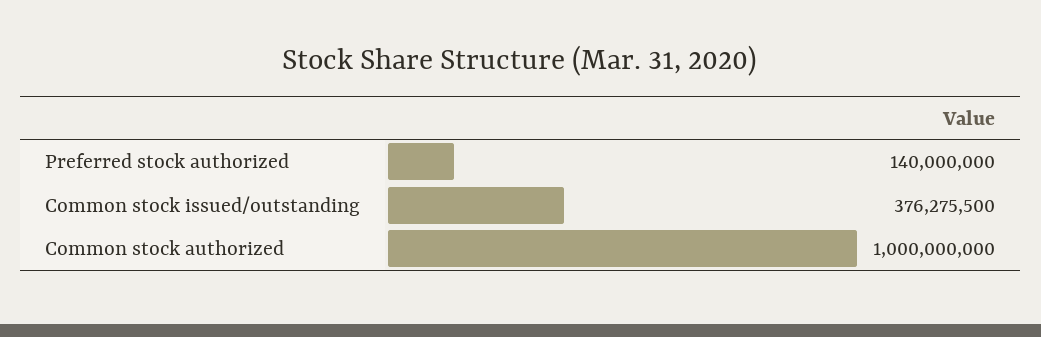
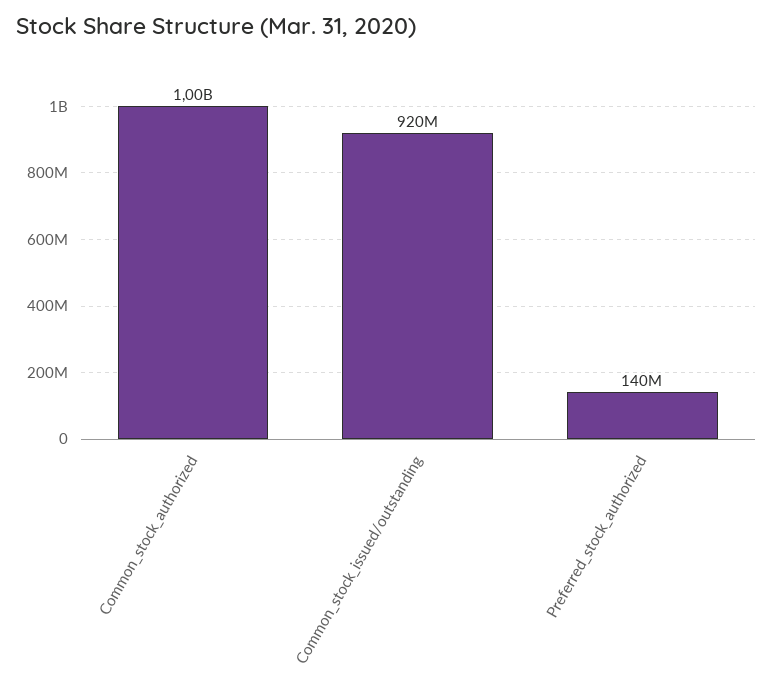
Common stock issued/outstanding: 376275500 -> 920000000

